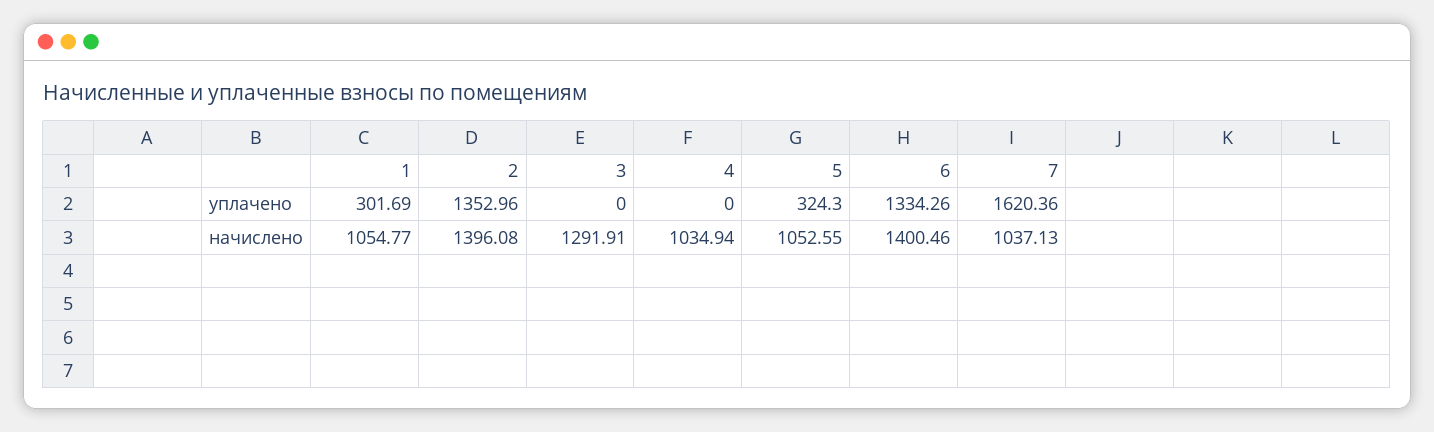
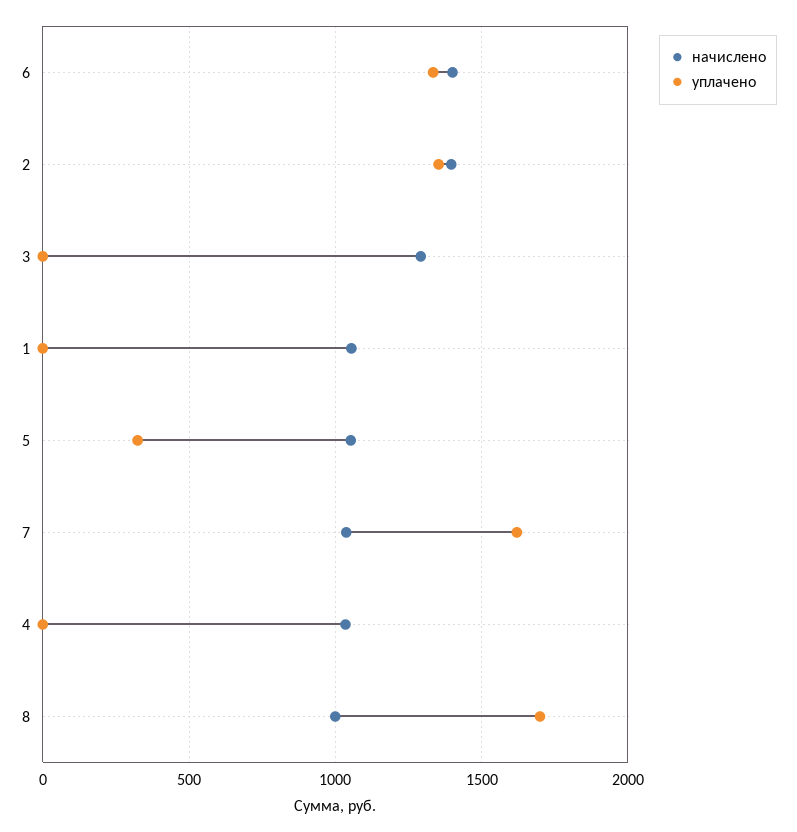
уплачено, 1: 301.69 -> 0
начислено, 8: none -> 1000
уплачено, 8: none -> 1700

